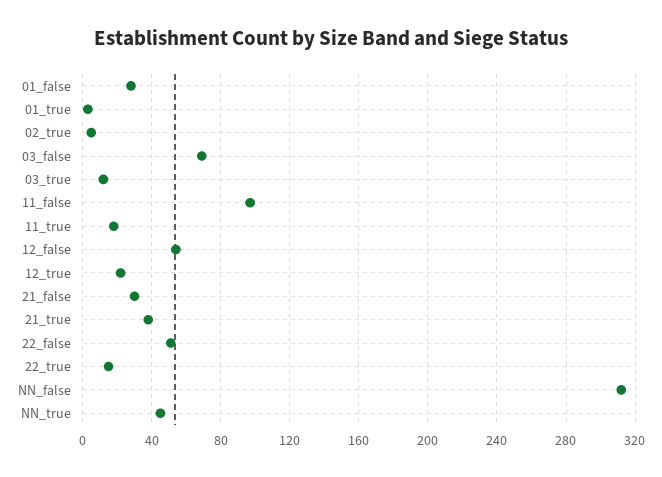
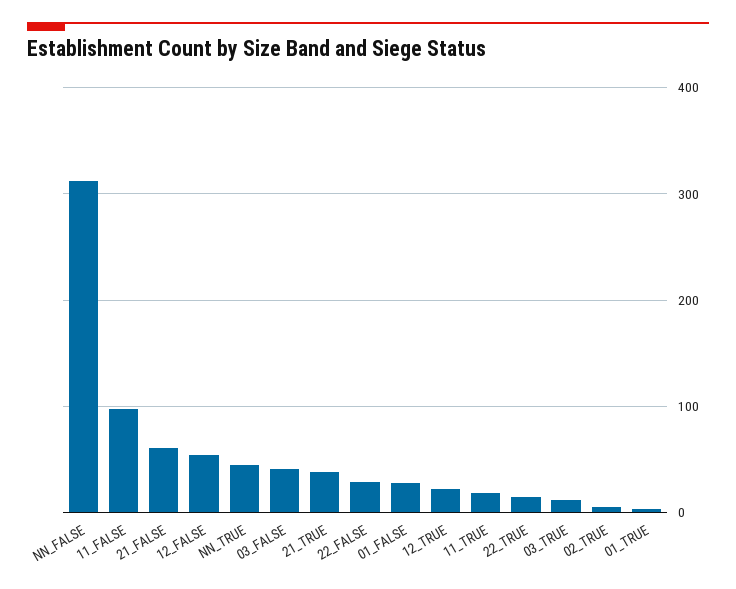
03_false: 70 -> 40
21_false: 30 -> 60
22_false: 50 -> 30

